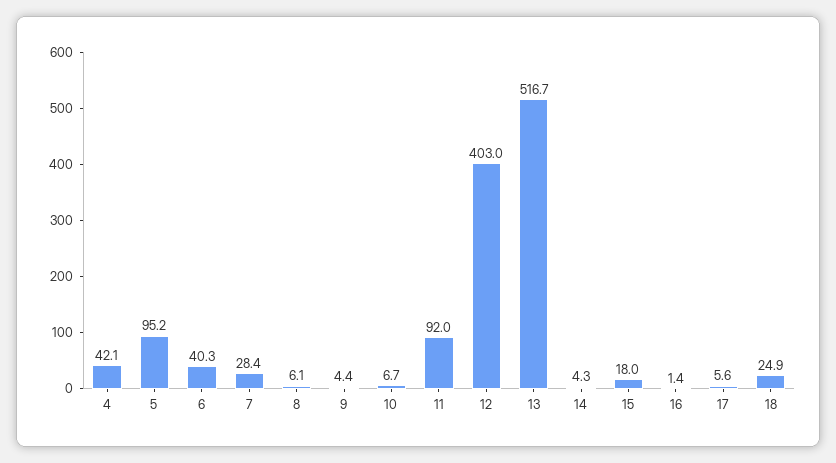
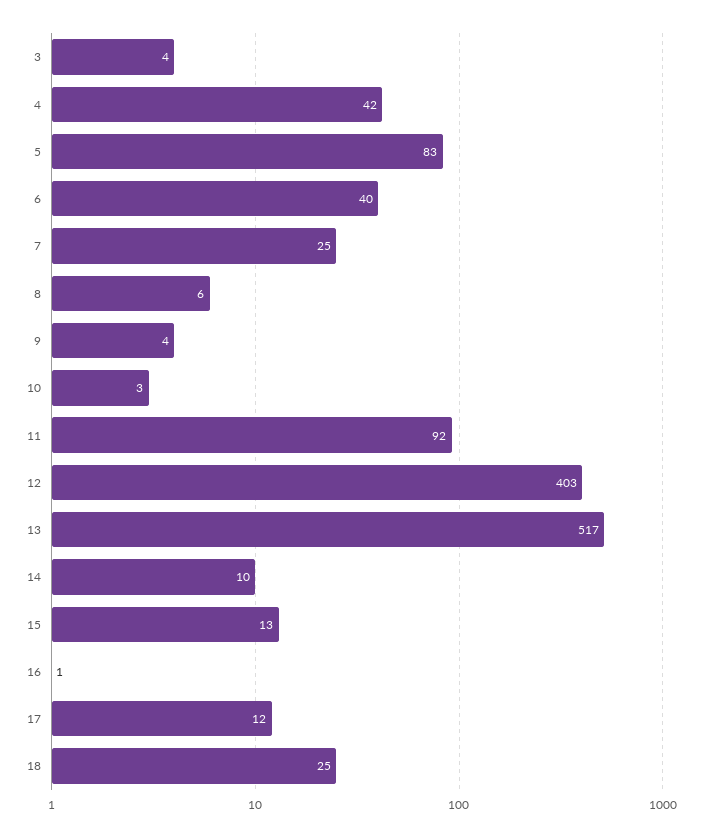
5: 95.2 -> 83
7: 28.4 -> 25
10: 6.7 -> 3
14: 4.3 -> 10
15: 18 -> 13
17: 5.6 -> 12
3: none -> 4

